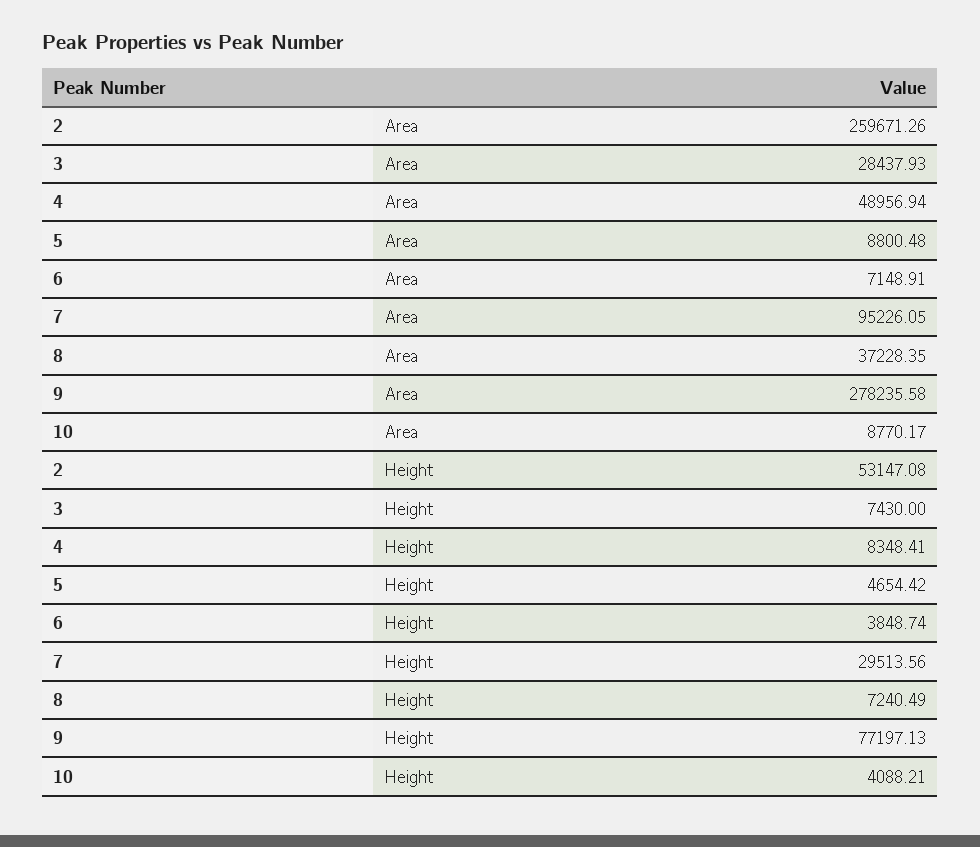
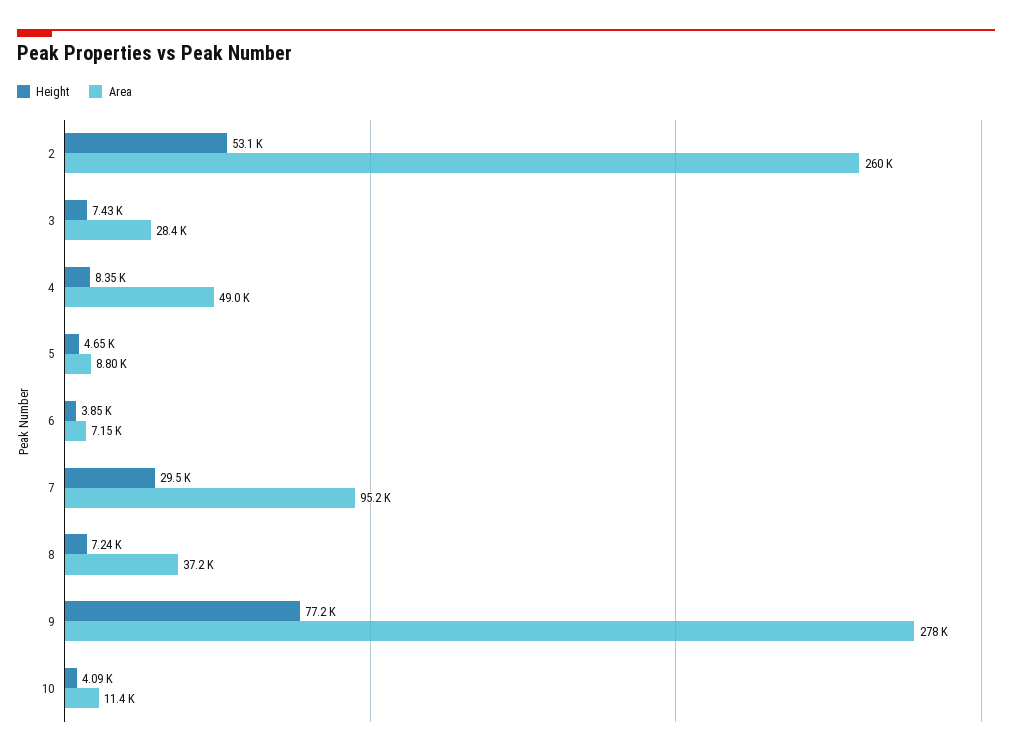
Area, 10: 8770.17 -> 11400

